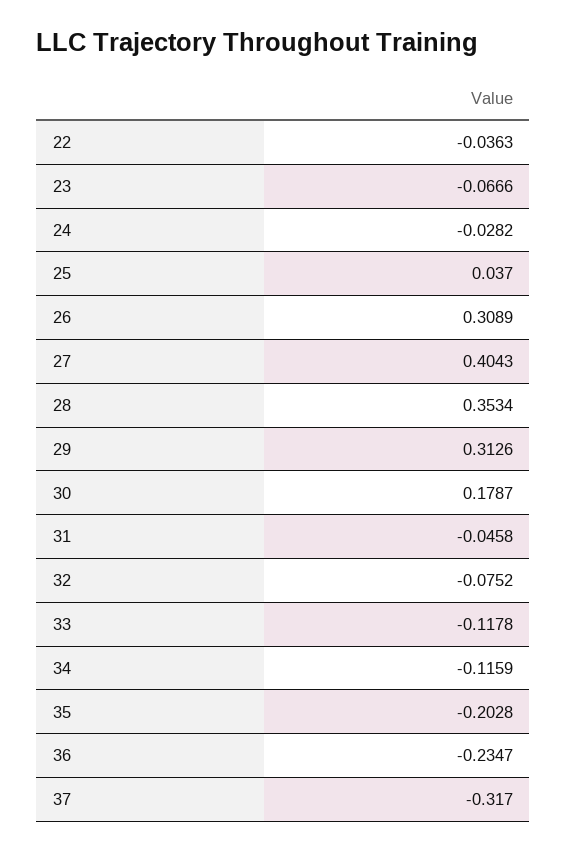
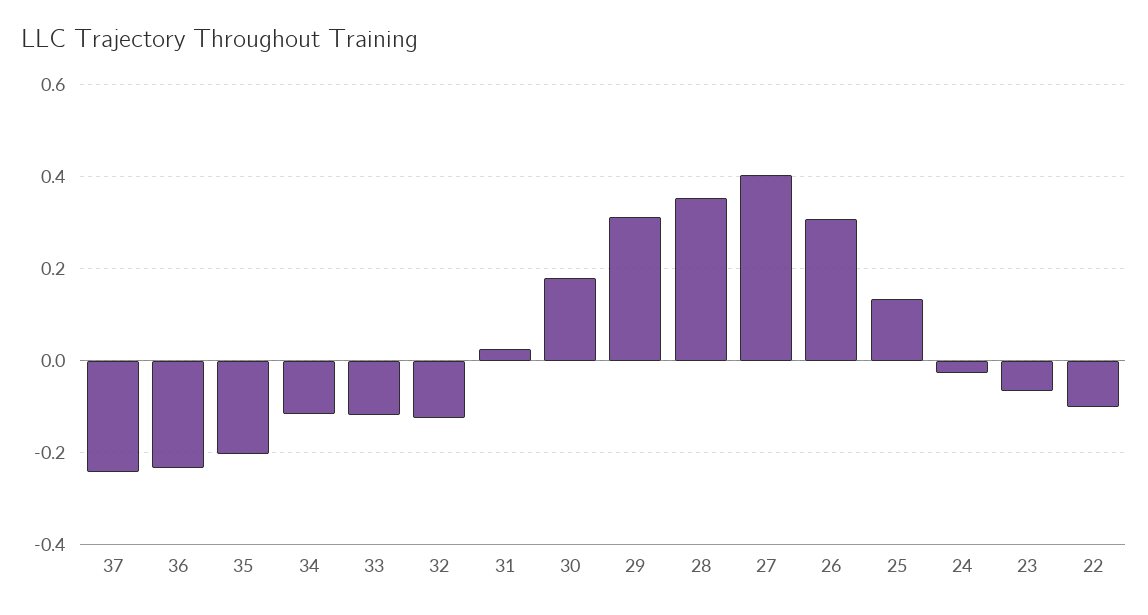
22: -0.0363 -> -0.1
25: 0.037 -> 0.14
31: -0.0458 -> 0.02
32: -0.0752 -> -0.12
37: -0.317 -> -0.24

